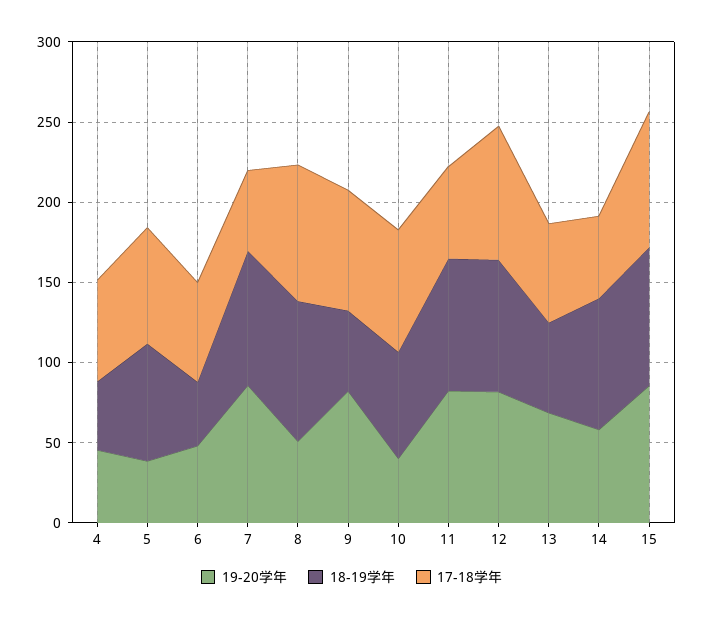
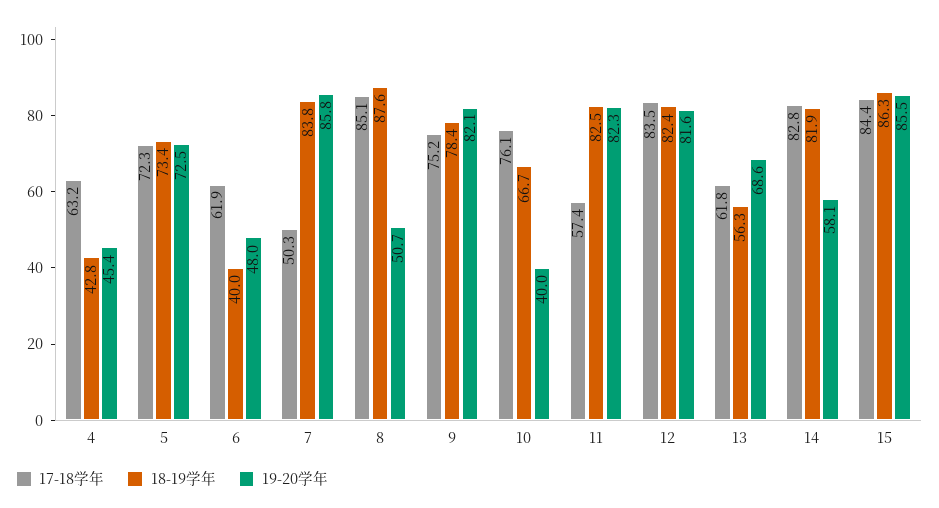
19-20学年, 5: 40 -> 72.5
18-19学年, 9: 50 -> 78.4
17-18学年, 14: 50 -> 82.8

